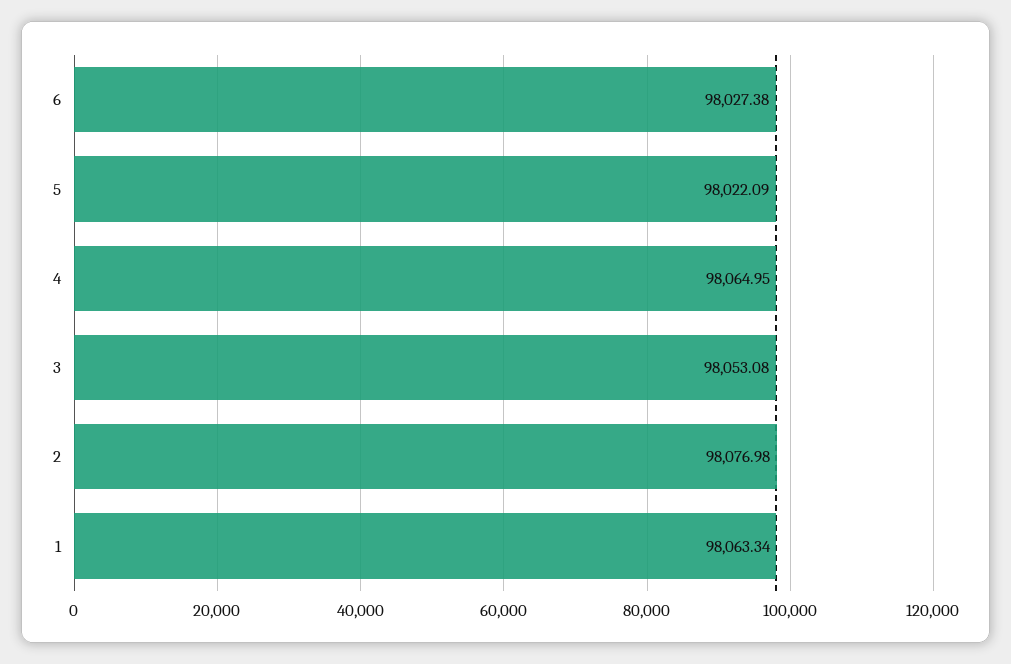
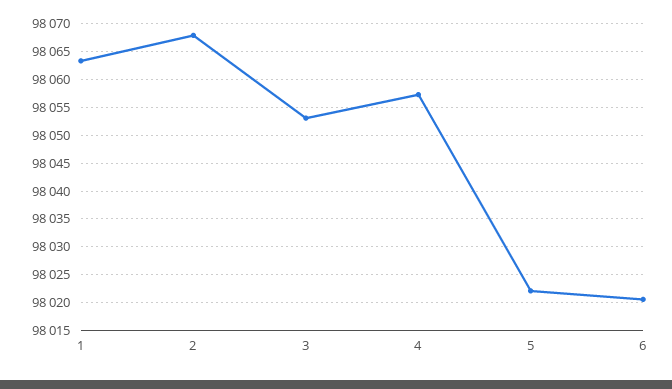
6: 98027.38 -> 98020
4: 98064.95 -> 98057.5
2: 98076.98 -> 98067.5

